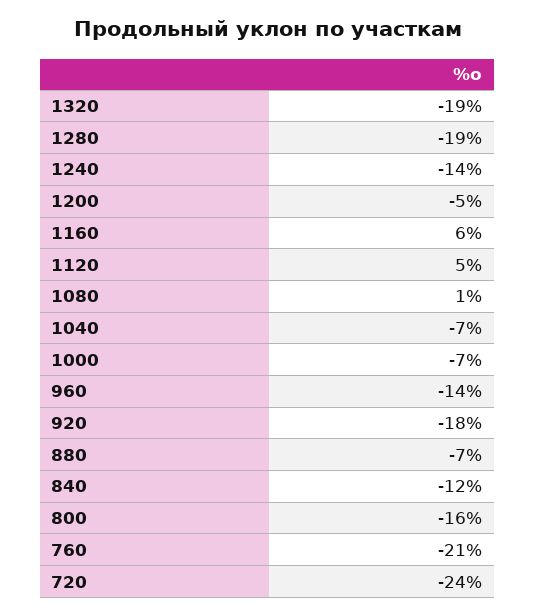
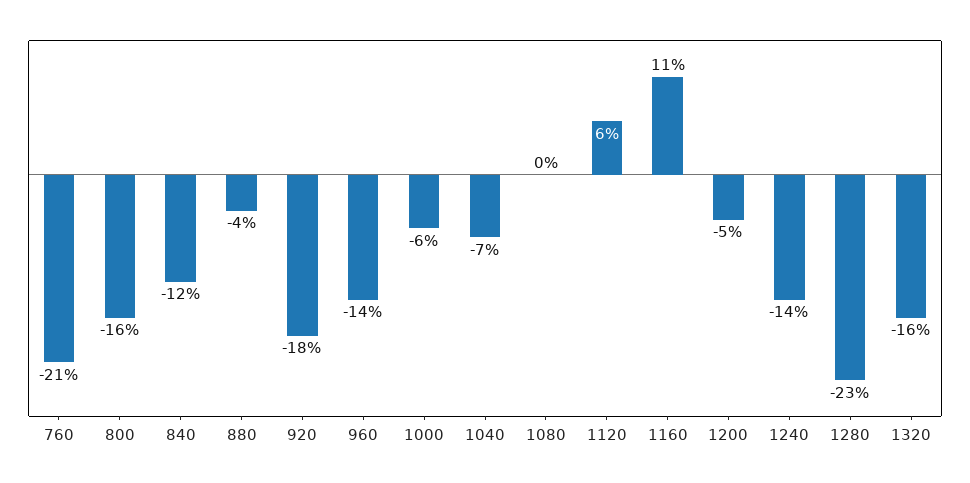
1320: -19 -> -16
1280: -19 -> -23
1160: 6 -> 11
1120: 5 -> 6
1080: 1 -> 0
1000: -7 -> -6
880: -7 -> -4
720: -24 -> none

